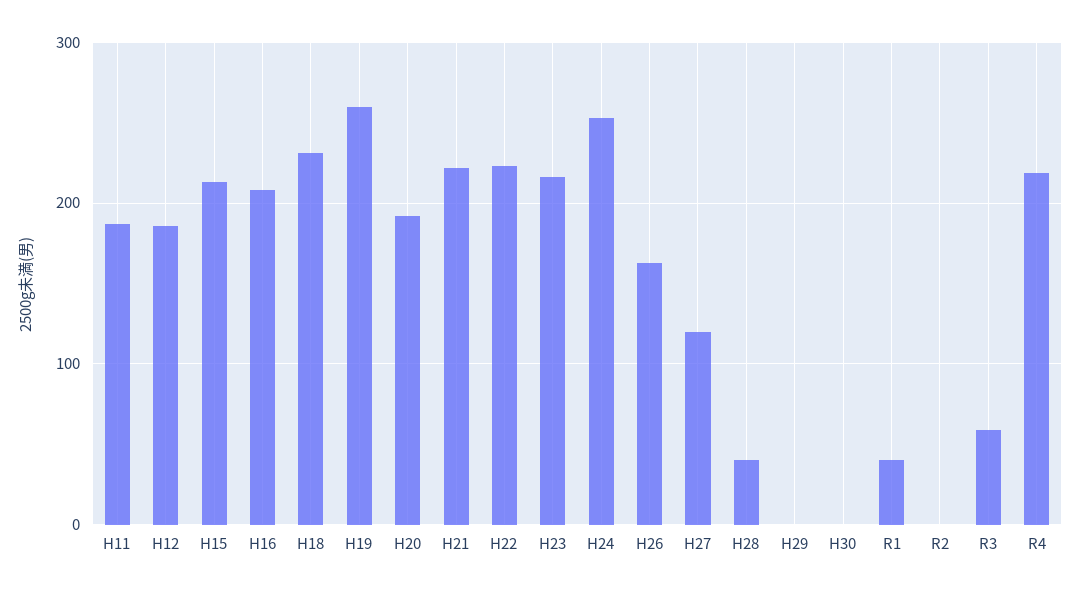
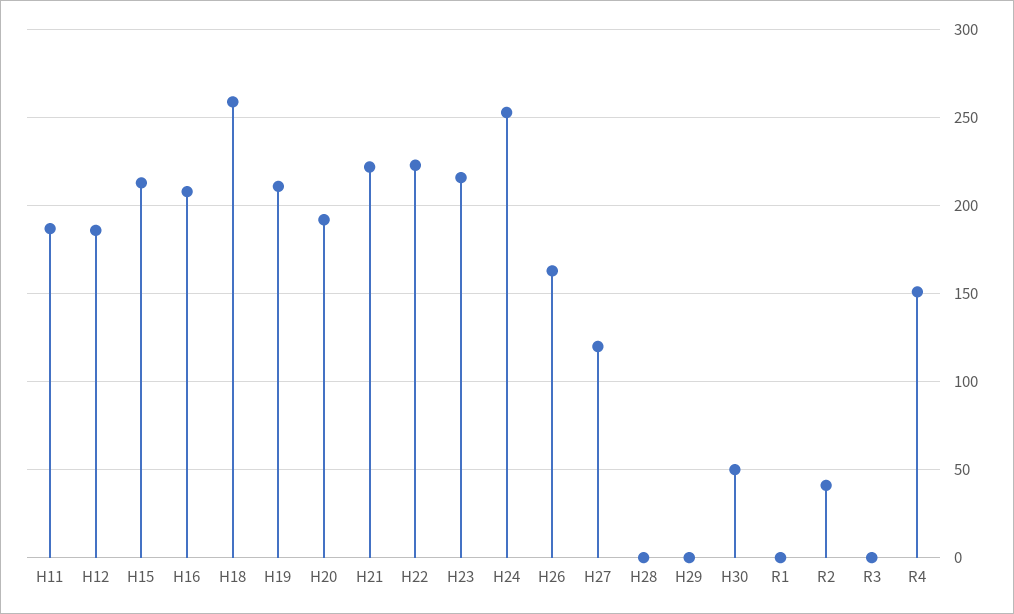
H18: 230 -> 260
H19: 260 -> 210
H28: 40 -> 0
H30: 0 -> 50
R1: 40 -> 0
R2: 0 -> 40
R3: 60 -> 0
R4: 220 -> 150

